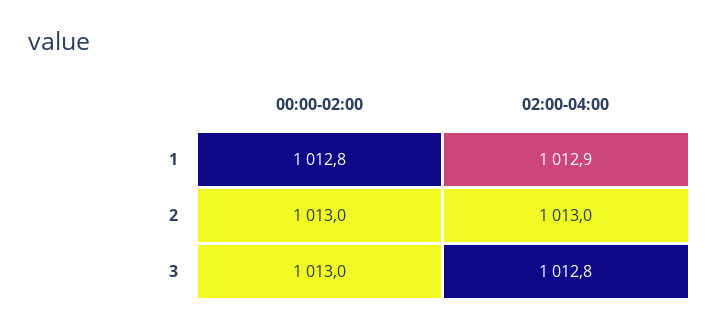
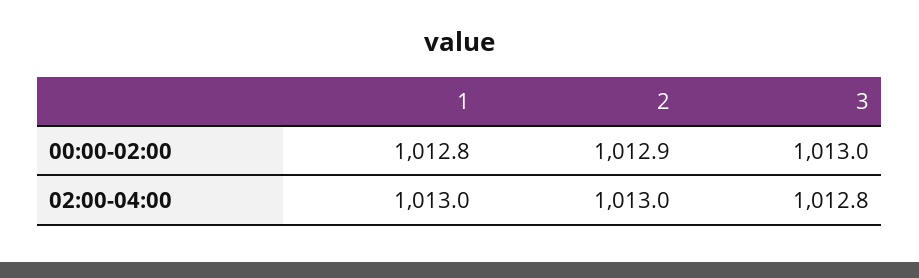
02:00-04:00, 1: 1012.9 -> 1013
00:00-02:00, 2: 1013 -> 1012.9

